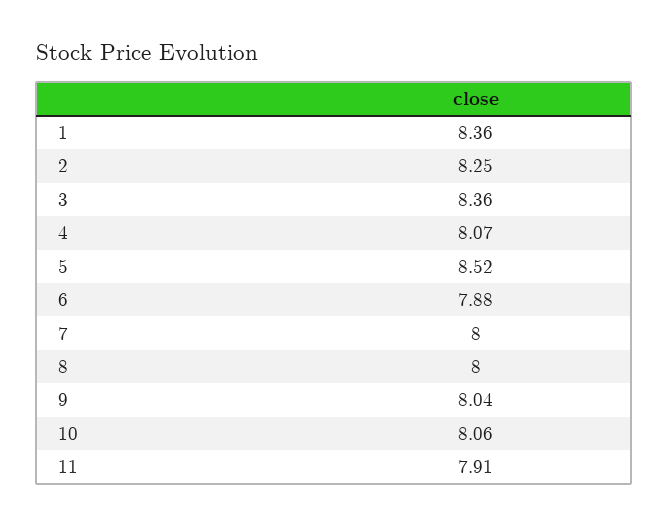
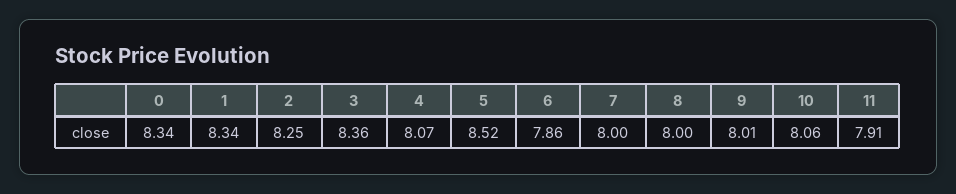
1: 8.36 -> 8.34
6: 7.88 -> 7.86
9: 8.04 -> 8.01
0: none -> 8.34

